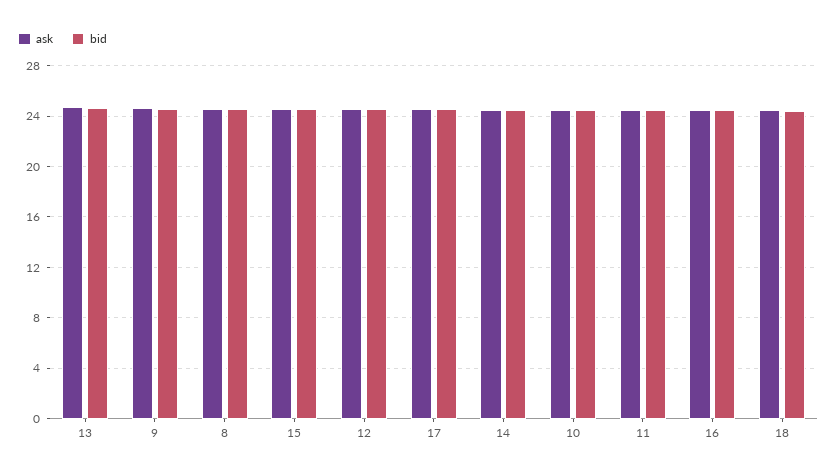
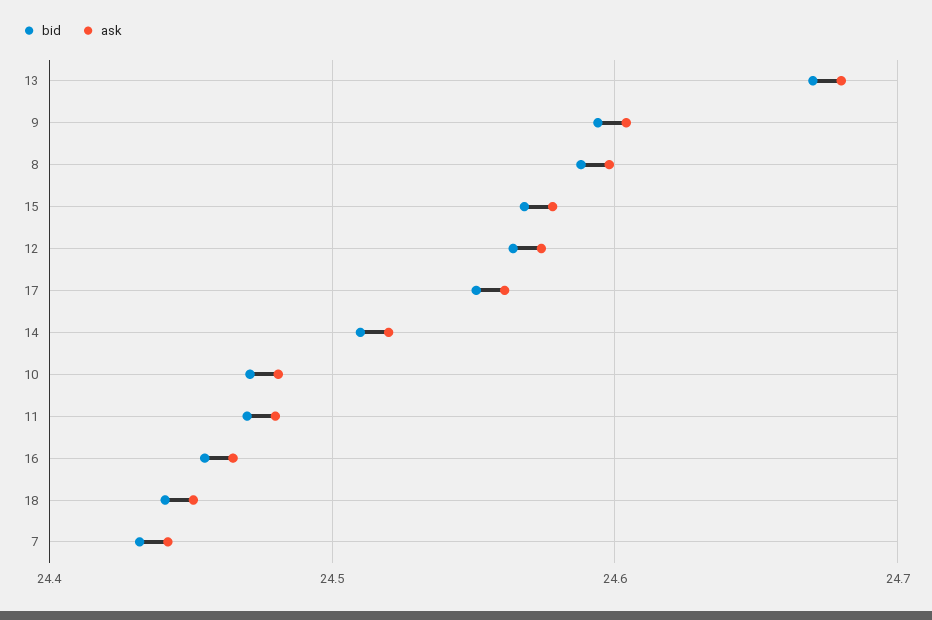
bid, 7: none -> 24.43
ask, 7: none -> 24.44

